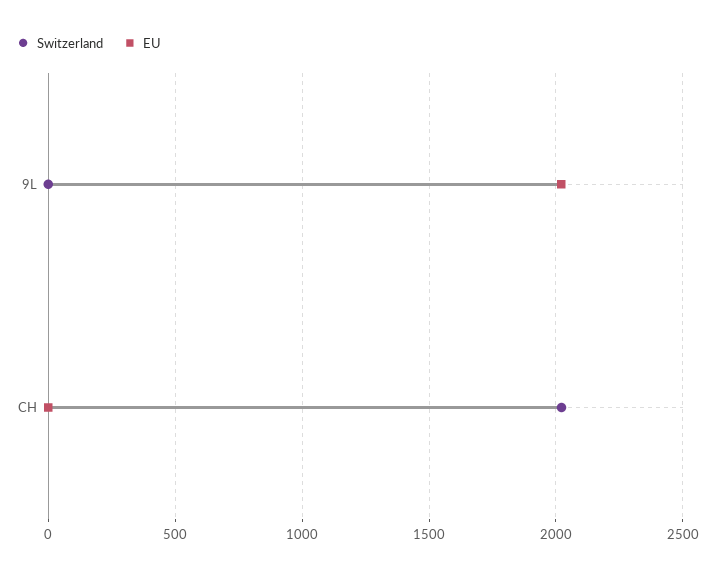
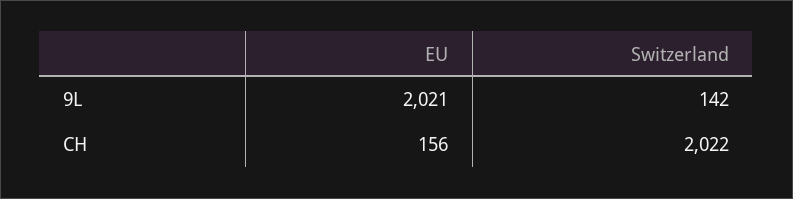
Switzerland, 9L: 0 -> 142
EU, CH: 0 -> 156

